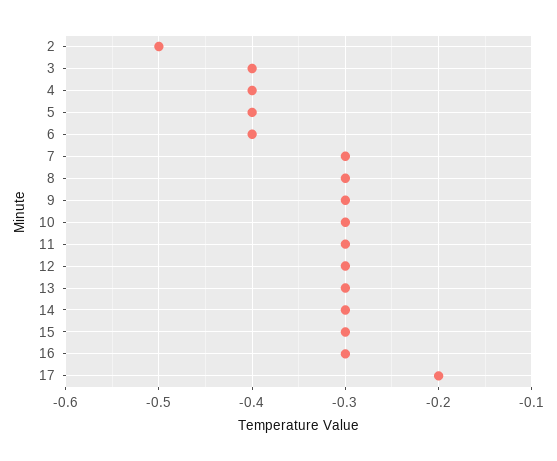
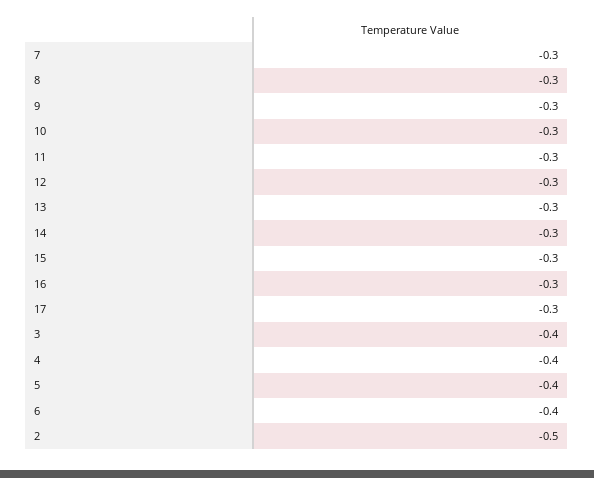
17: -0.2 -> -0.3

